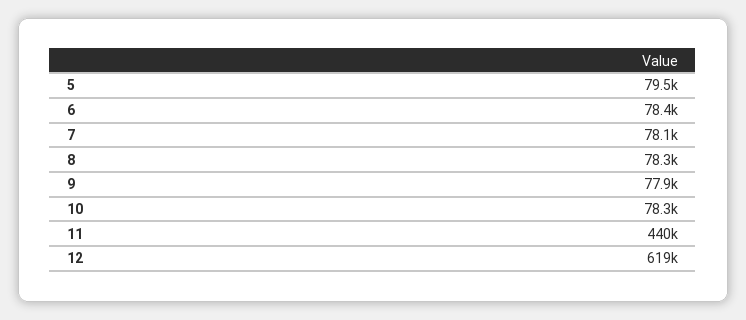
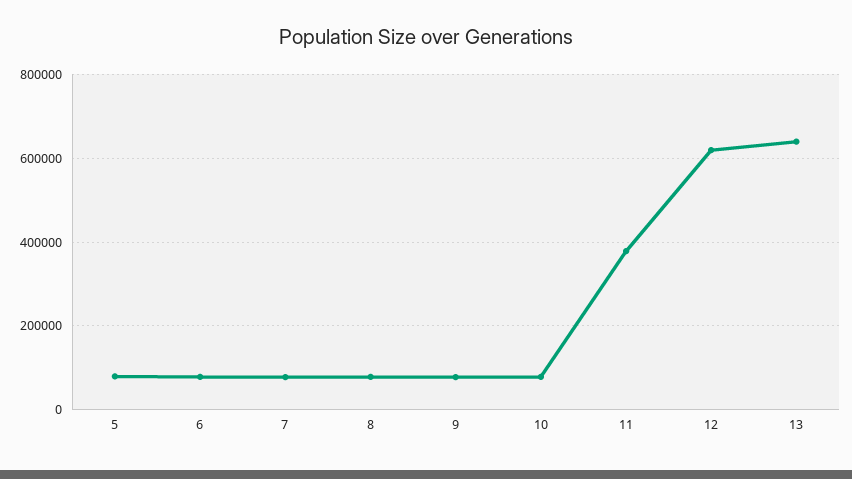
11: 440000 -> 380000
13: none -> 640000

